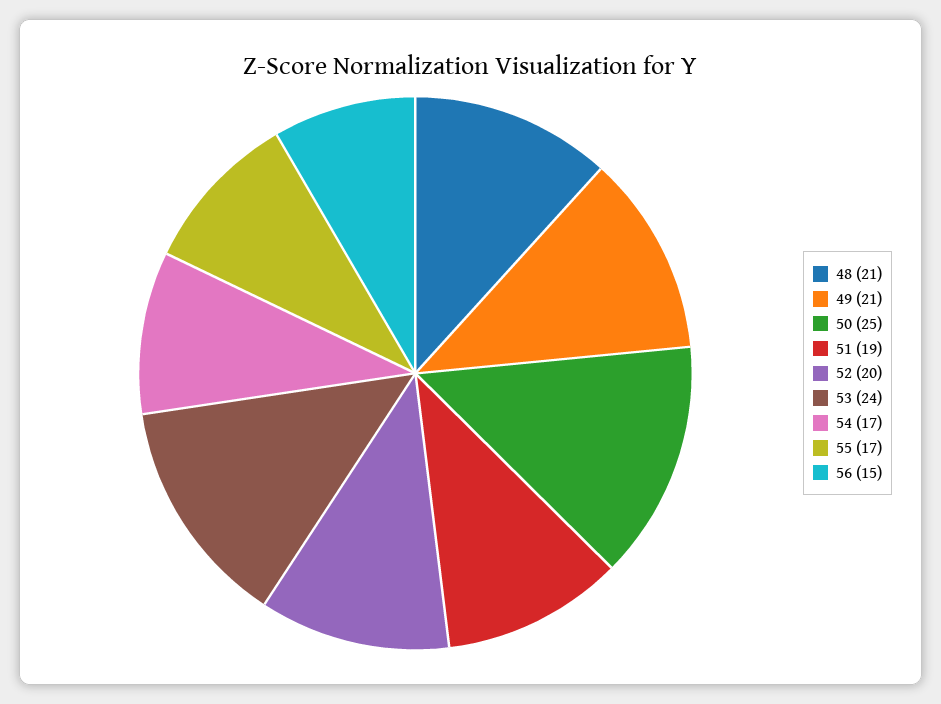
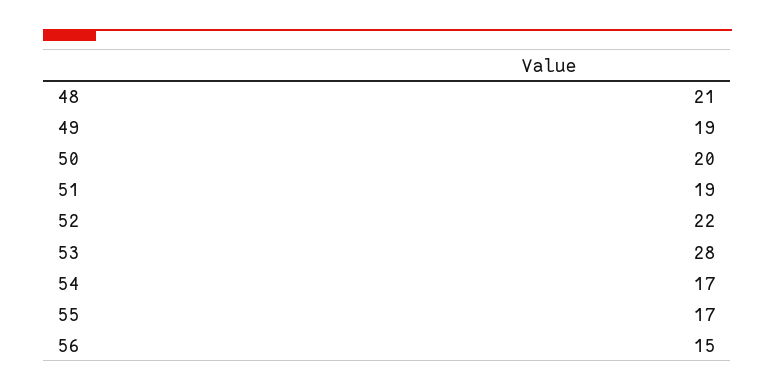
49: 21 -> 19
50: 25 -> 20
52: 20 -> 22
53: 24 -> 28

